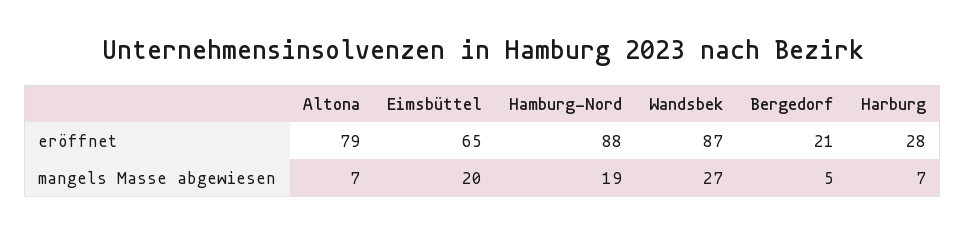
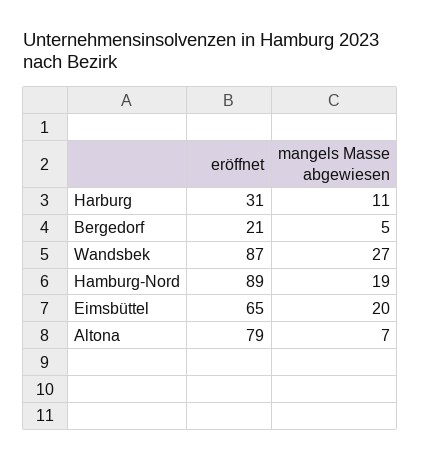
Hamburg-Nord, eröffnet: 88 -> 89
Harburg, eröffnet: 28 -> 31
Harburg, mangels Masse abgewiesen: 7 -> 11

